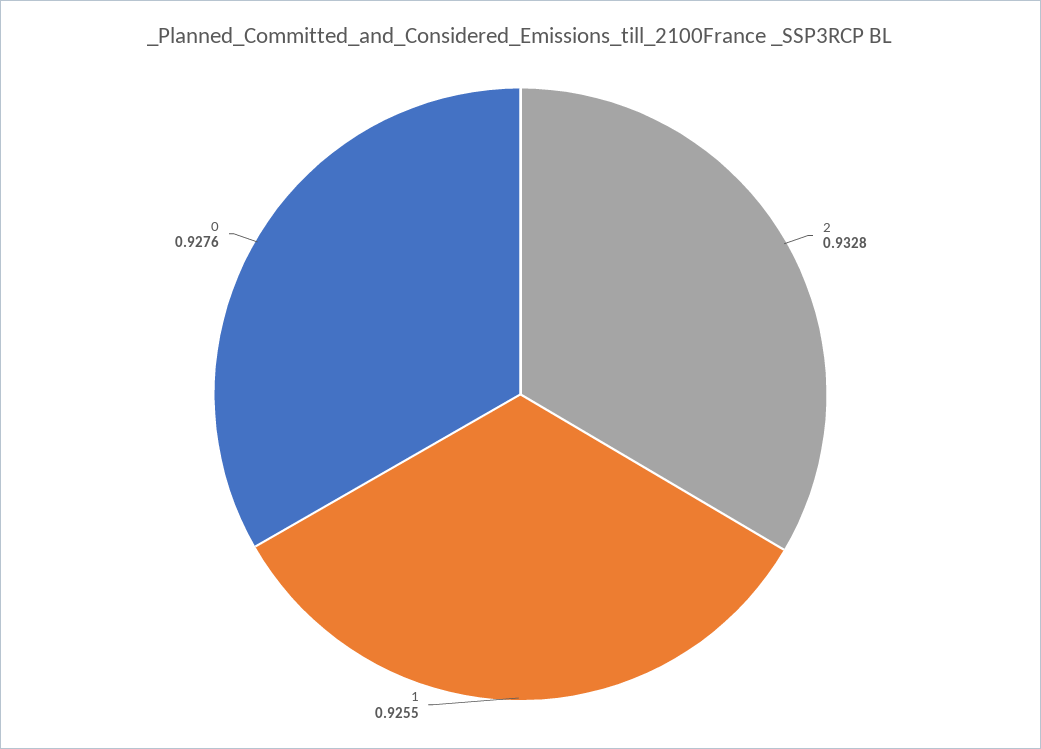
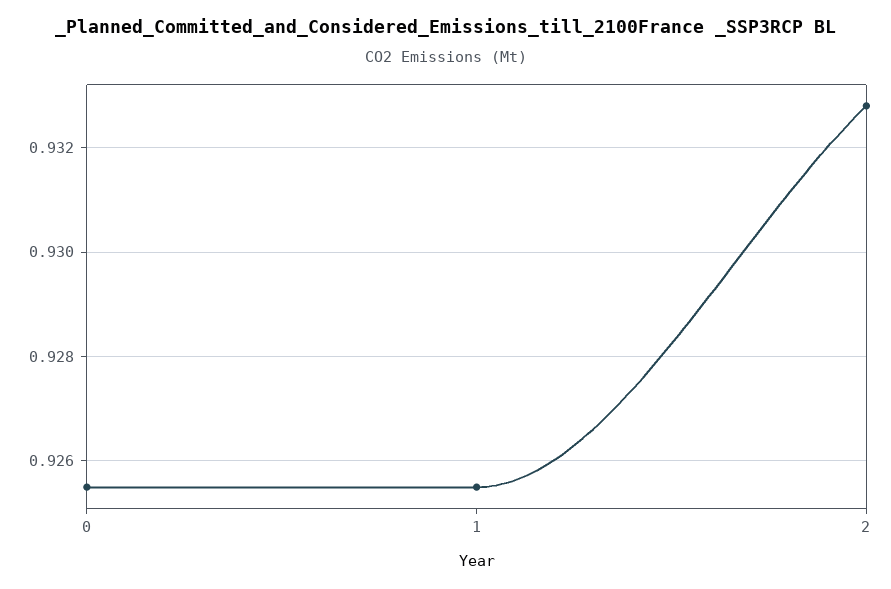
0: 0.9276 -> 0.9255

